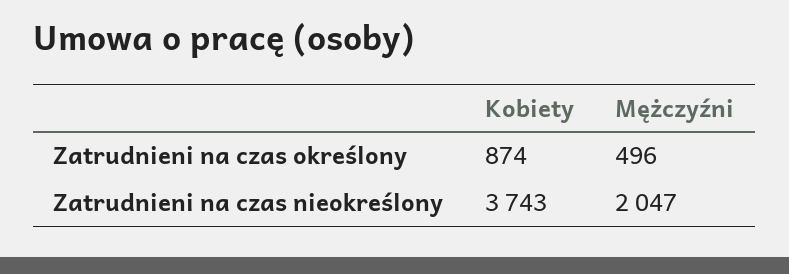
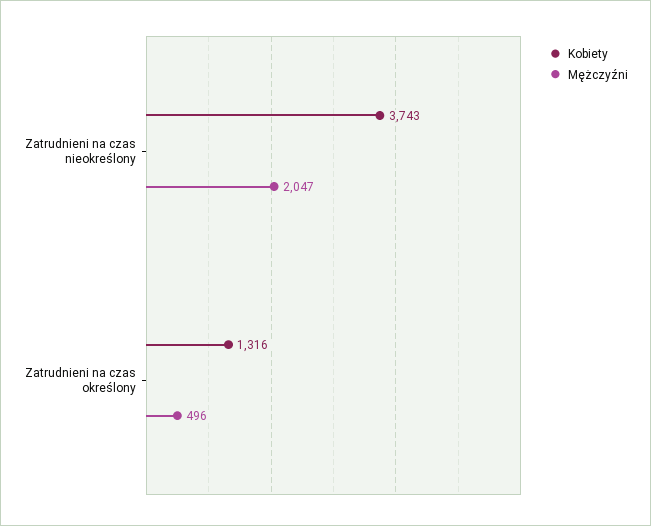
Kobiety, Zatrudnieni na czas określony: 874 -> 1316

